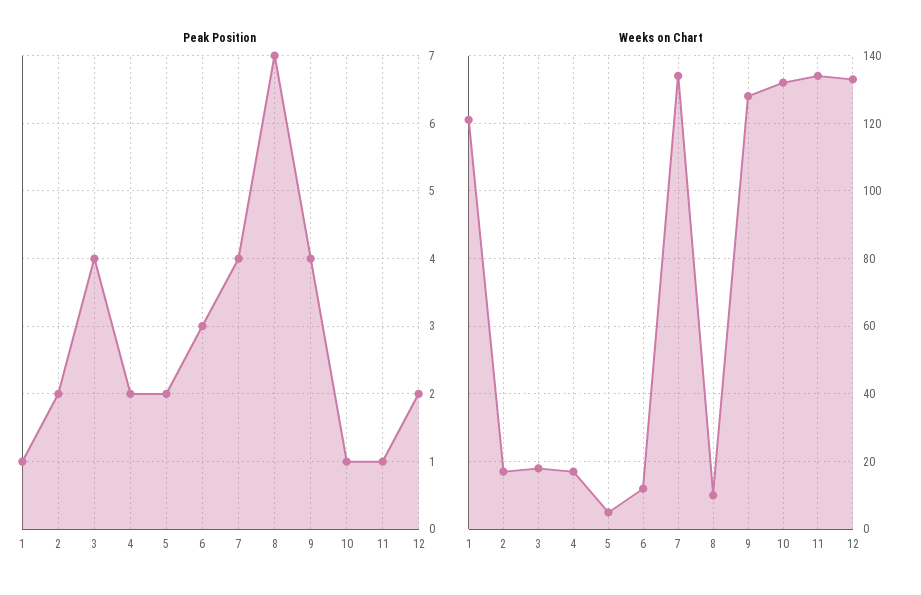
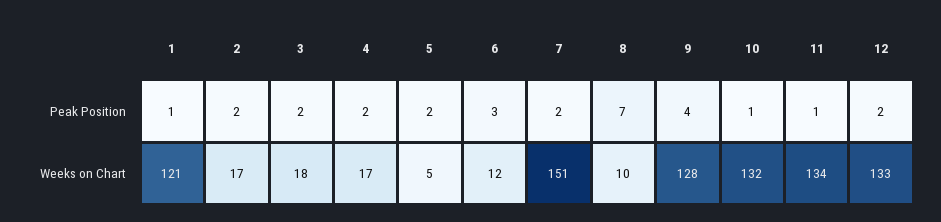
Peak Position, 3: 4 -> 2
Peak Position, 7: 4 -> 2
Weeks on Chart, 7: 135 -> 151

